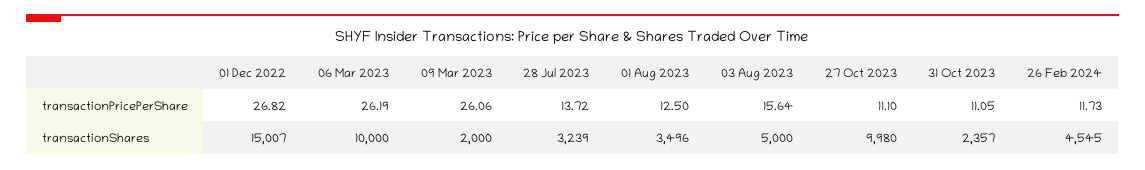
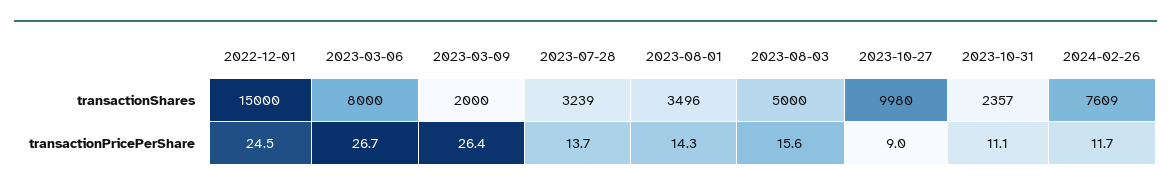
01 Dec 2022, transactionPricePerShare: 26.82 -> 24.5
06 Mar 2023, transactionPricePerShare: 26.19 -> 26.7
09 Mar 2023, transactionPricePerShare: 26.06 -> 26.4
01 Aug 2023, transactionPricePerShare: 12.5 -> 14.3
27 Oct 2023, transactionPricePerShare: 11.1 -> 9
01 Dec 2022, transactionShares: 15007 -> 15000
06 Mar 2023, transactionShares: 10000 -> 8000
26 Feb 2024, transactionShares: 4545 -> 7609

